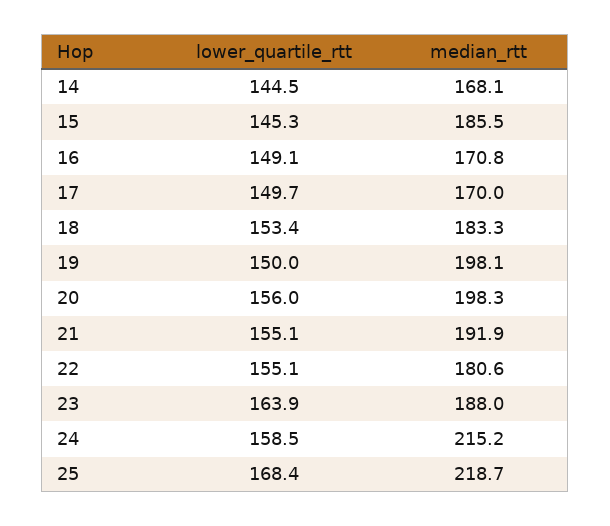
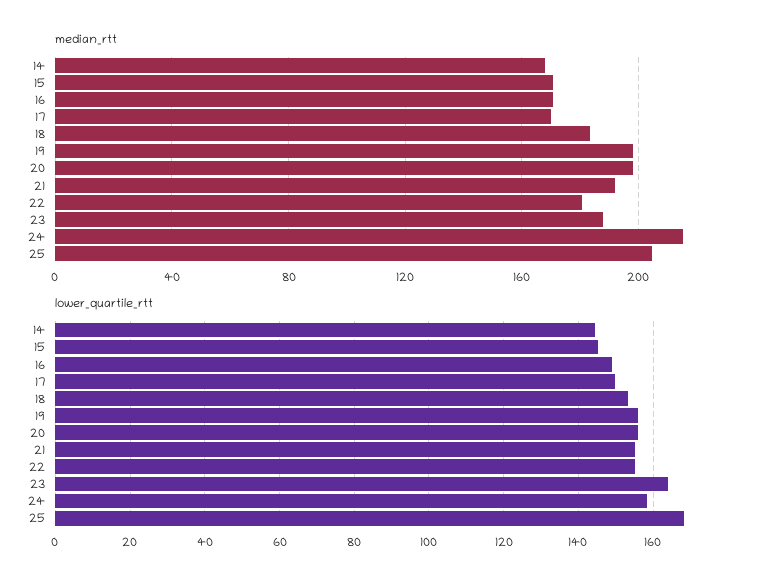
median_rtt, 15: 185.5 -> 170
lower_quartile_rtt, 19: 150 -> 156
median_rtt, 25: 218.7 -> 205

